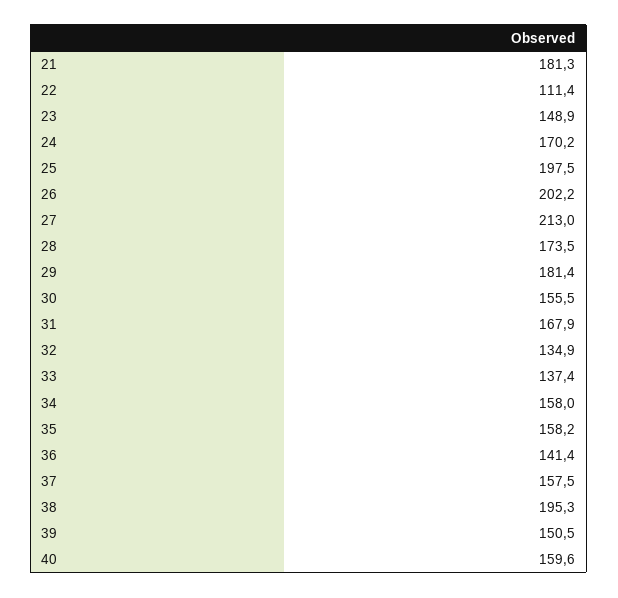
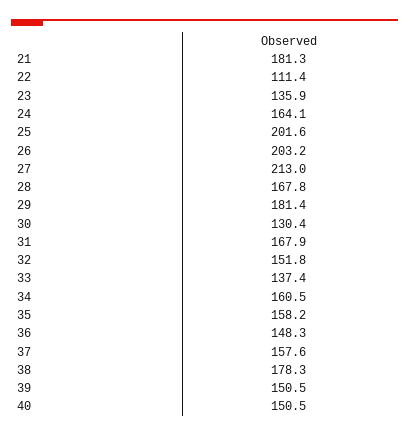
23: 148.9 -> 135.9
24: 170.2 -> 164.1
25: 197.5 -> 201.6
26: 202.2 -> 203.2
28: 173.5 -> 167.8
30: 155.5 -> 130.4
32: 134.9 -> 151.8
34: 158 -> 160.5
36: 141.4 -> 148.3
37: 157.5 -> 157.6
38: 195.3 -> 178.3
40: 159.6 -> 150.5

